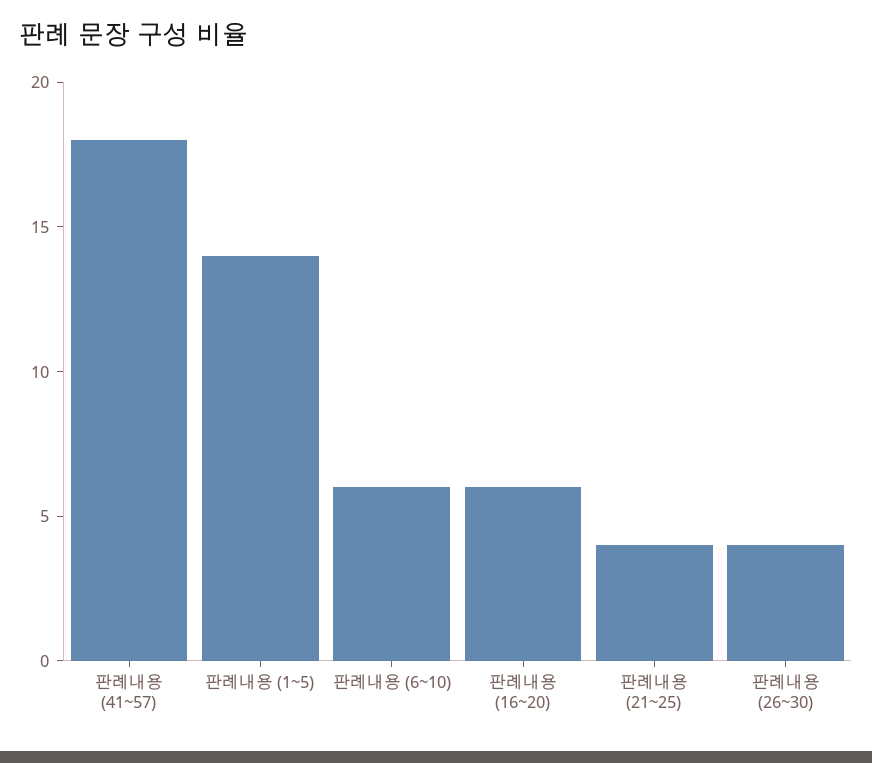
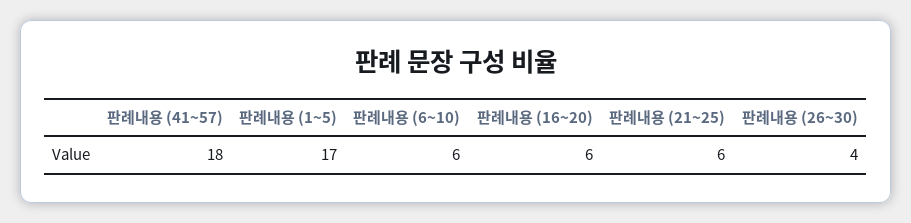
판례내용 (1~5): 14 -> 17
판례내용 (21~25): 4 -> 6

